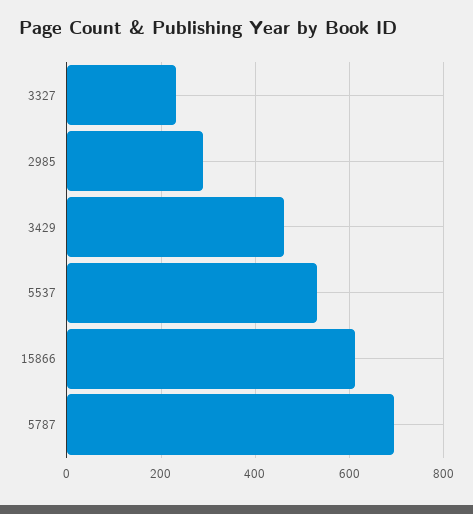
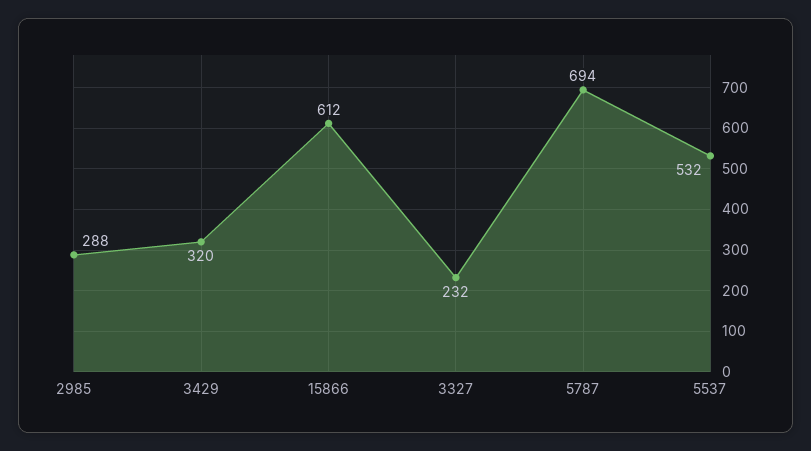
3429: 460 -> 320

